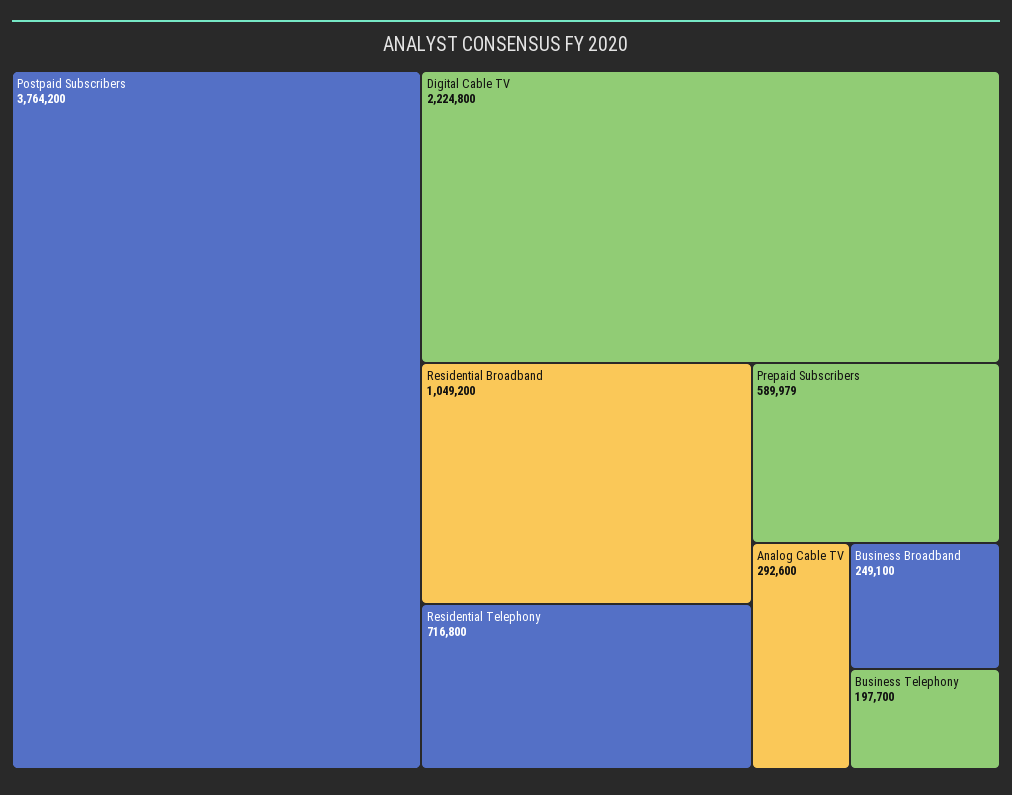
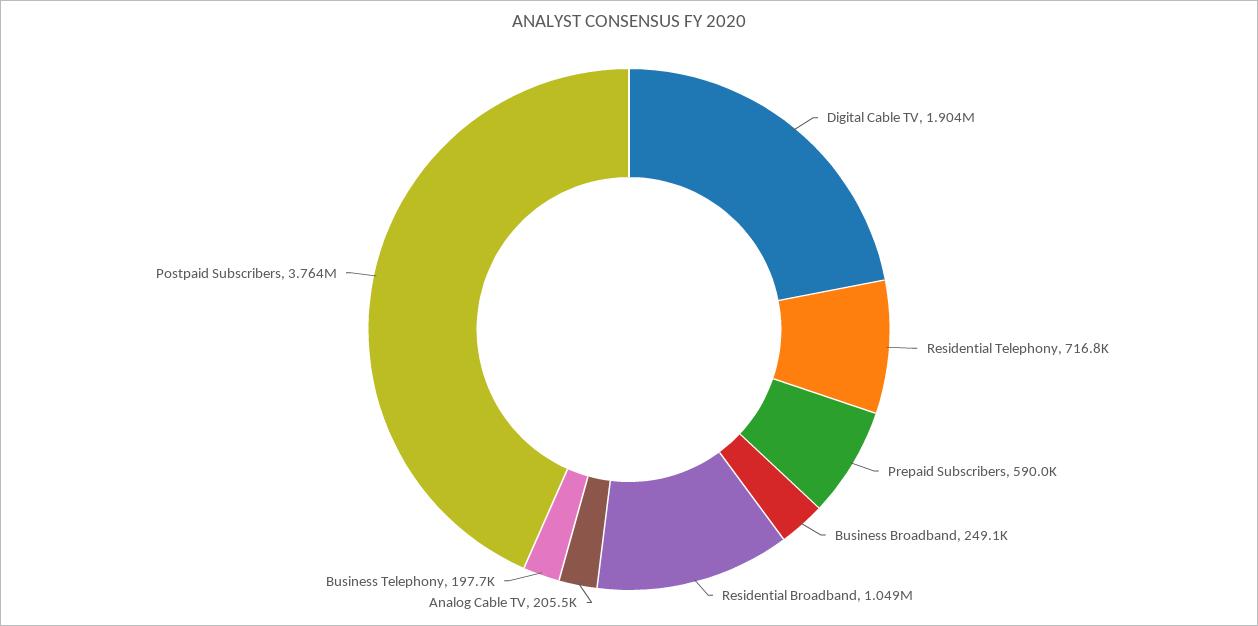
Digital Cable TV: 2224800 -> 1904000
Analog Cable TV: 292600 -> 205500

